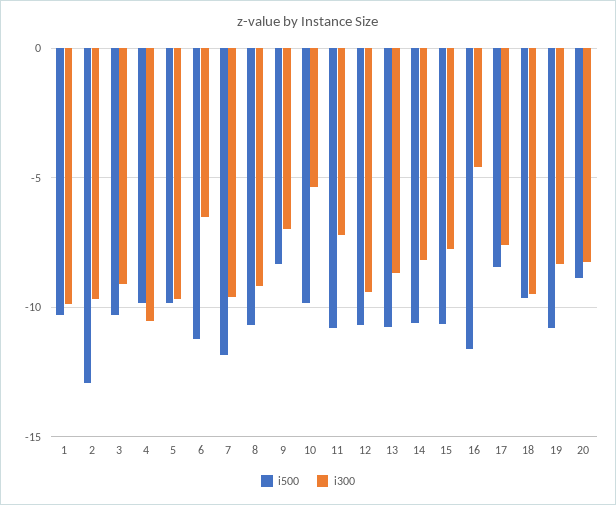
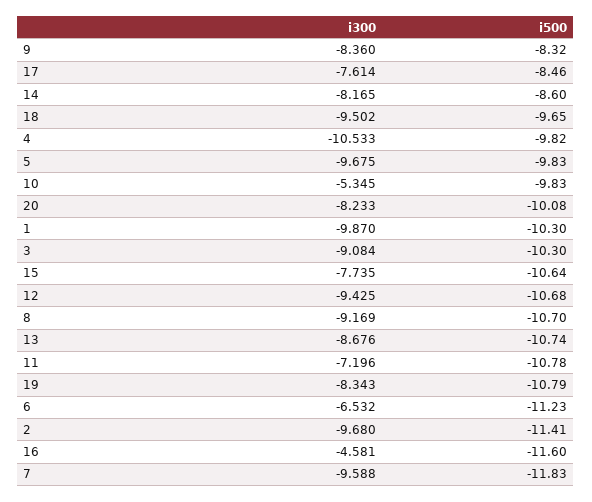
i500, 2: -13 -> -11.41
i300, 9: -7 -> -8.36
i500, 14: -10.5 -> -8.6
i500, 20: -9 -> -10.08

